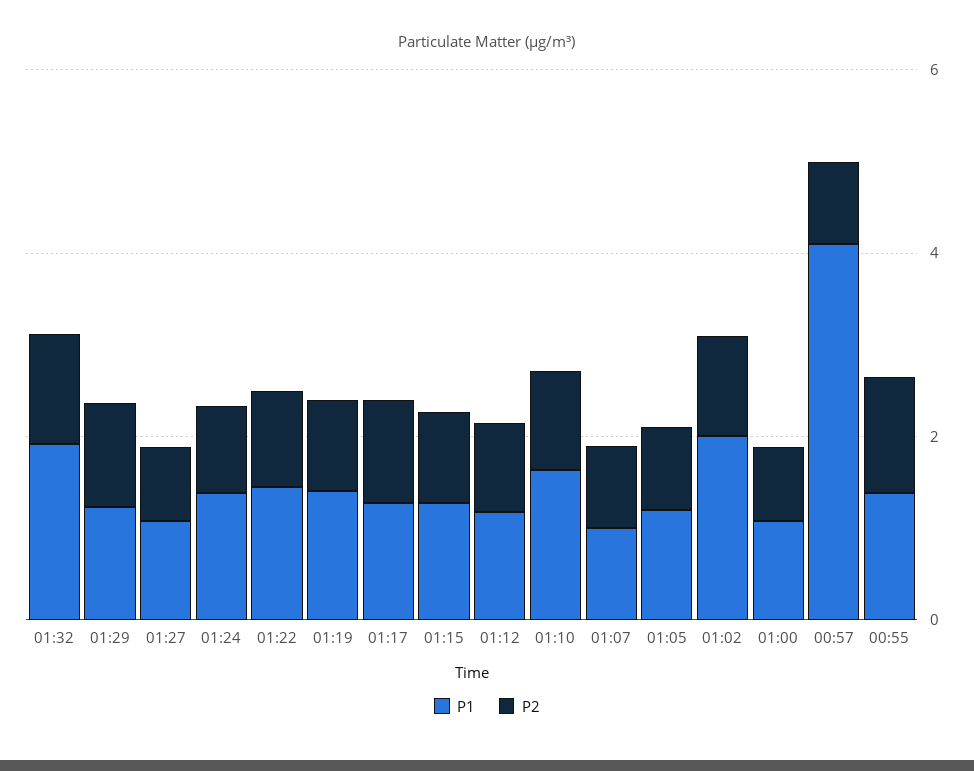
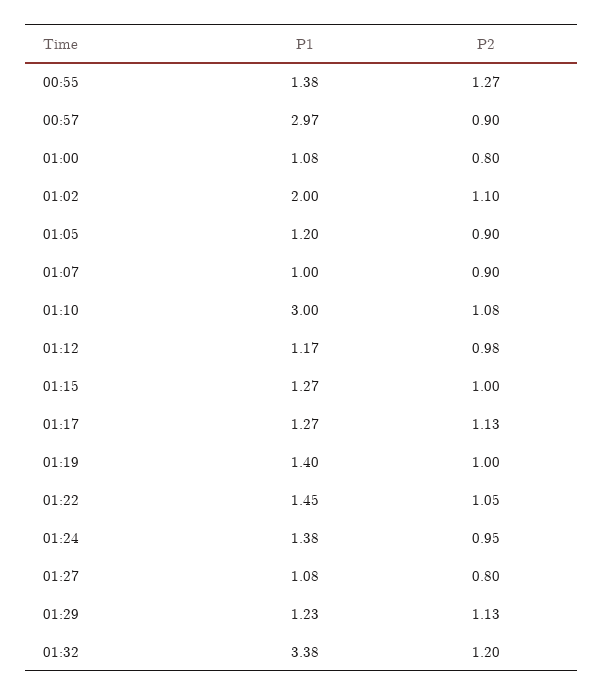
P1, 01:32: 2 -> 3.38
P1, 01:10: 1.5 -> 3
P1, 00:57: 4 -> 2.97

